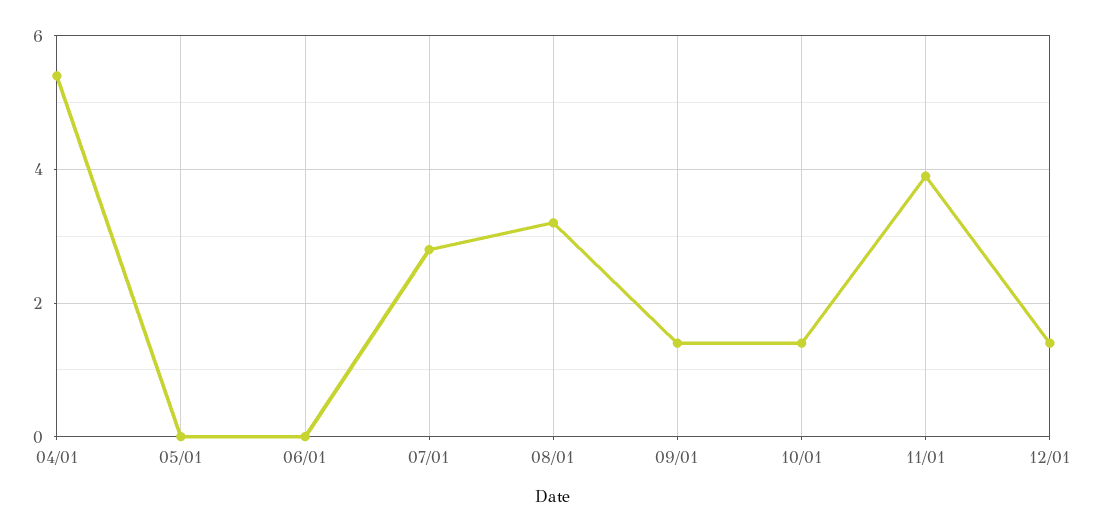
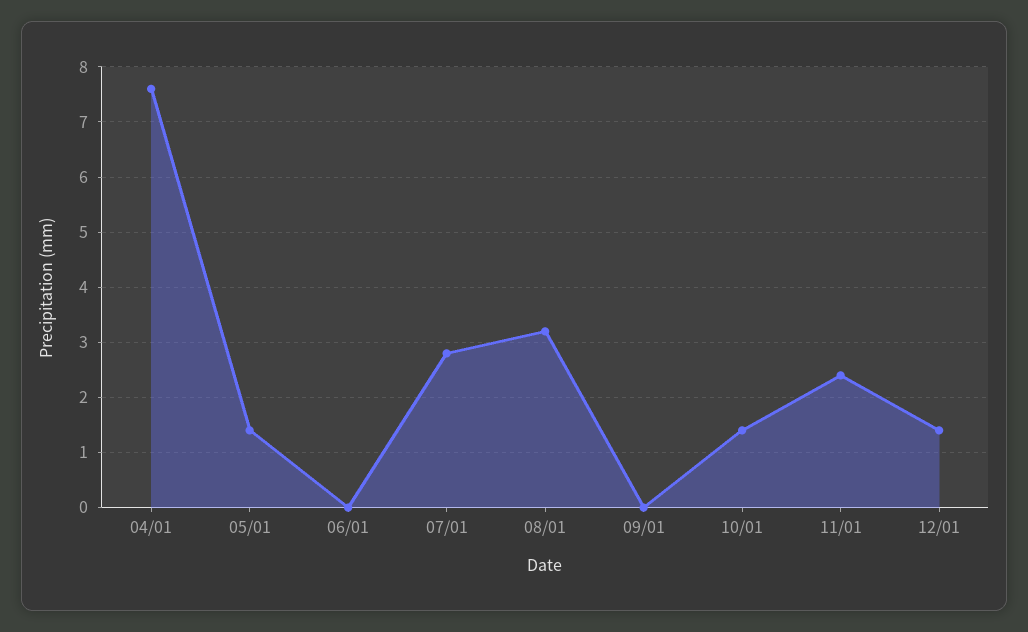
04/01: 5.5 -> 7.5
05/01: 0 -> 1.5
09/01: 1.5 -> 0
11/01: 4 -> 2.5

